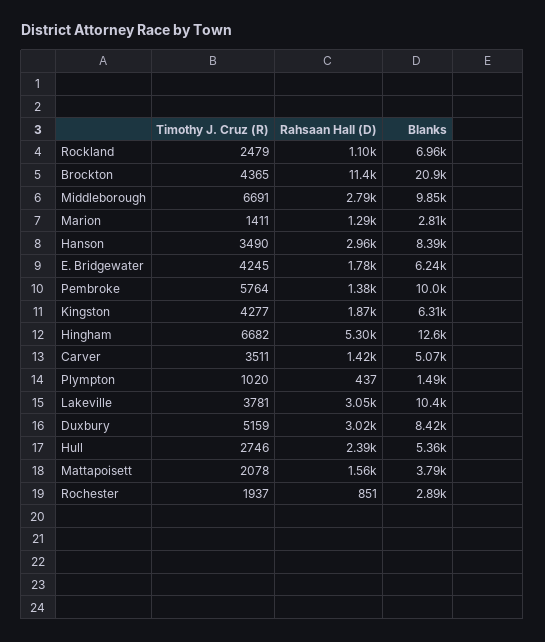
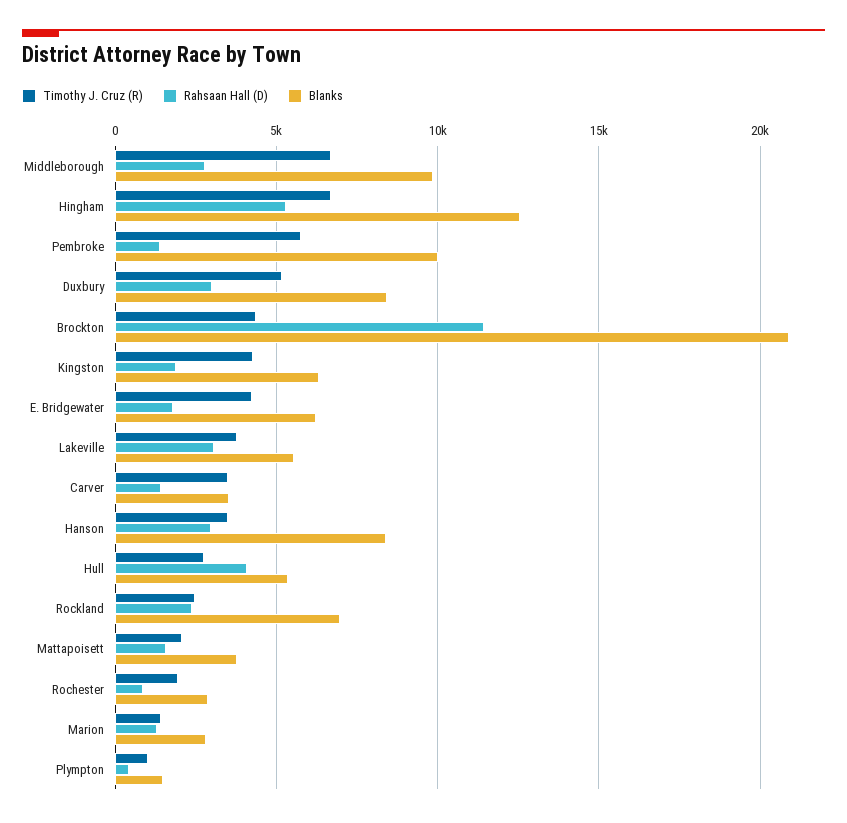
Rahsaan Hall (D), Rockland: 1100 -> 2500
Blanks, Carver: 5070 -> 3500
Blanks, Lakeville: 10400 -> 5500
Rahsaan Hall (D), Hull: 2390 -> 4000

